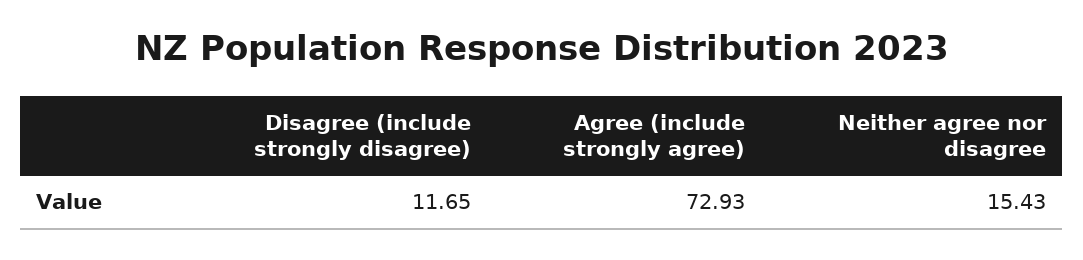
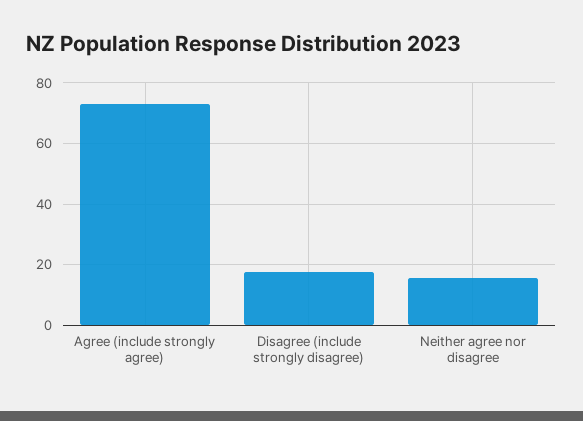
Disagree (include strongly disagree): 11.65 -> 18

